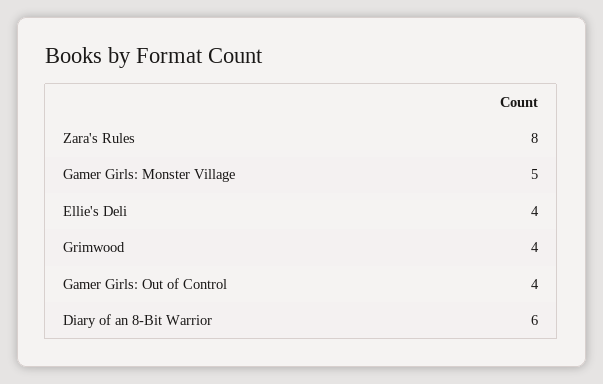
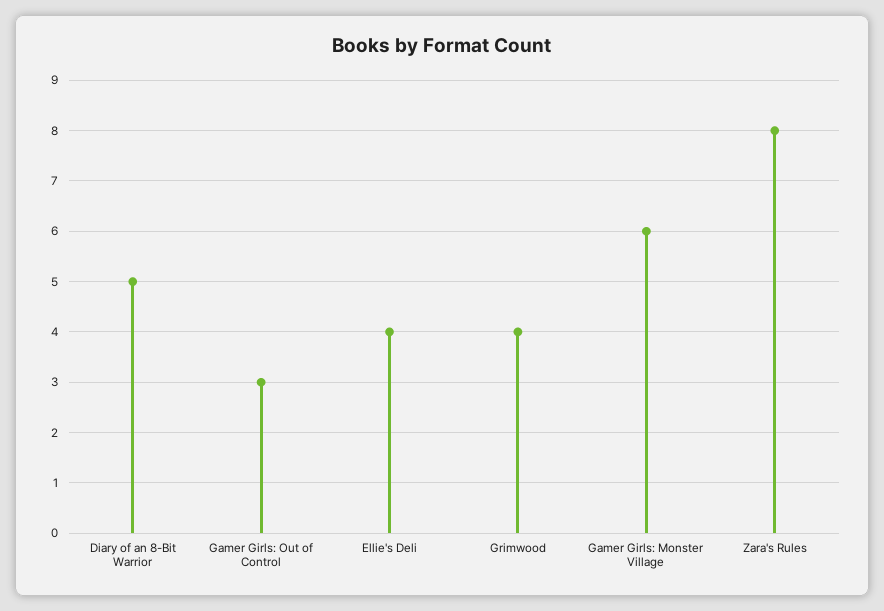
Gamer Girls: Monster Village: 5 -> 6
Gamer Girls: Out of Control: 4 -> 3
Diary of an 8-Bit Warrior: 6 -> 5

